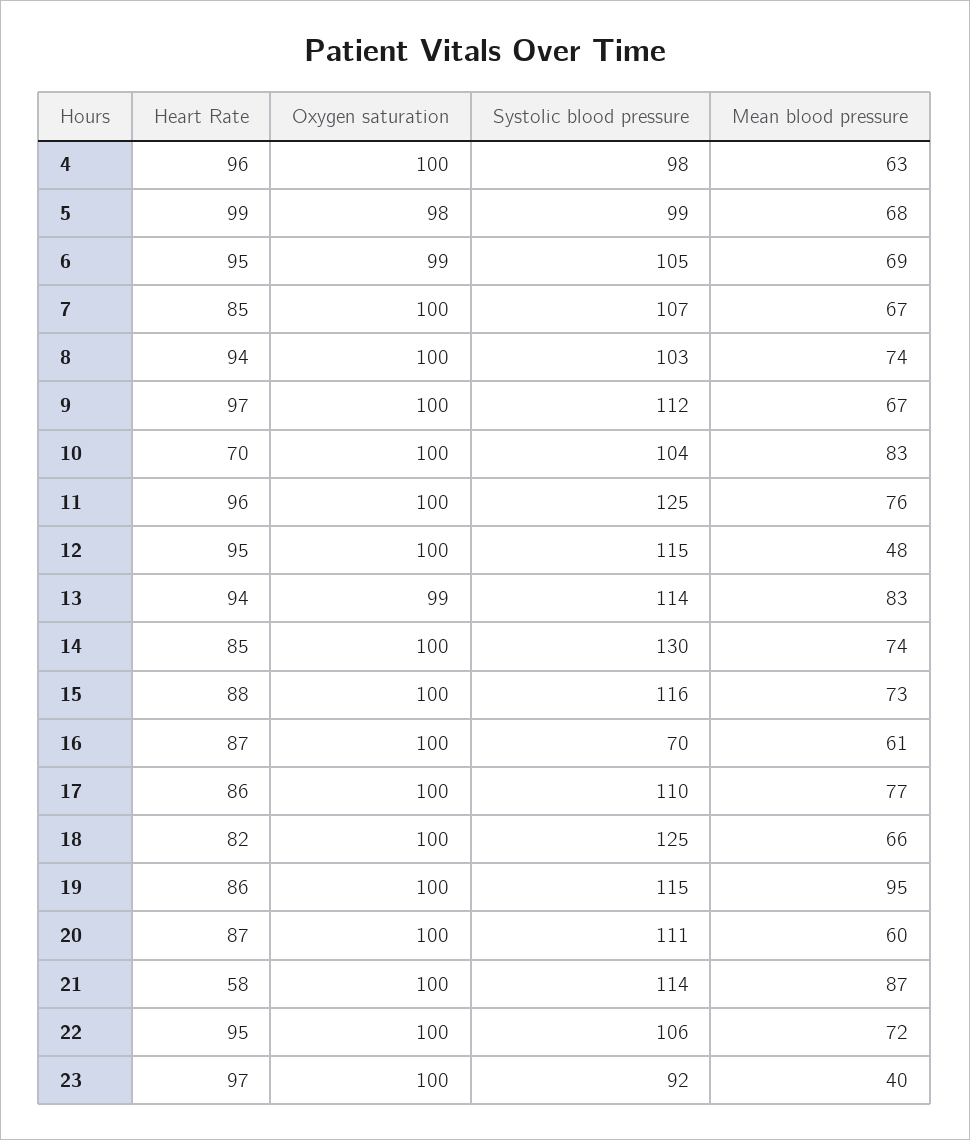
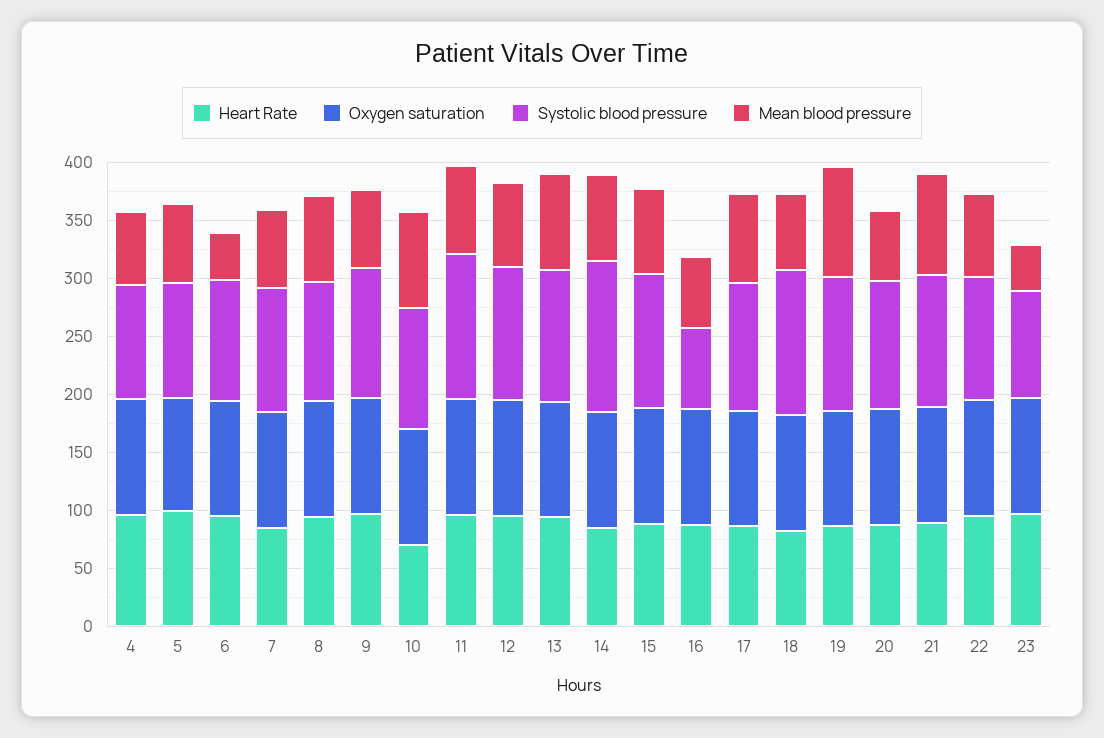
Mean blood pressure, 6: 69 -> 40
Mean blood pressure, 12: 48 -> 70
Heart Rate, 21: 58 -> 90

